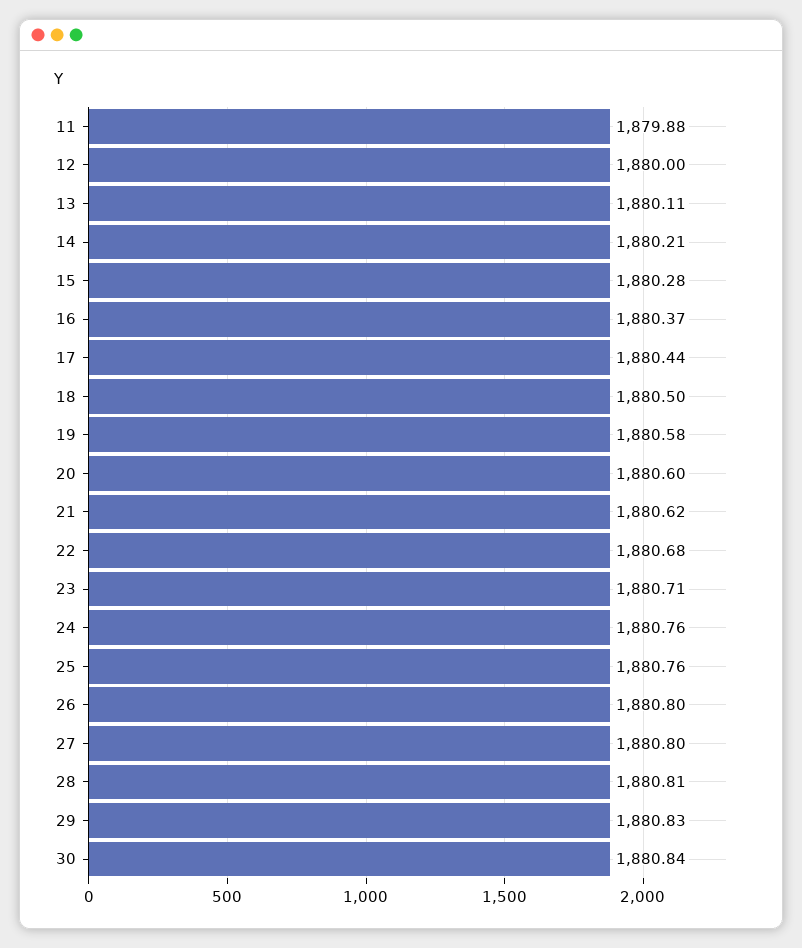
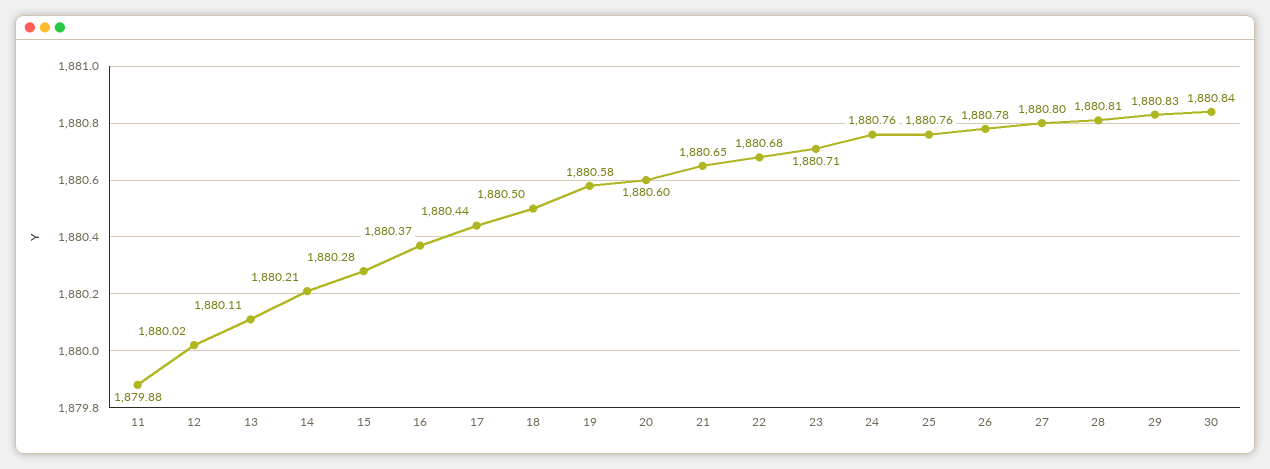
12: 1880 -> 1880.02
21: 1880.62 -> 1880.65
26: 1880.8 -> 1880.78

